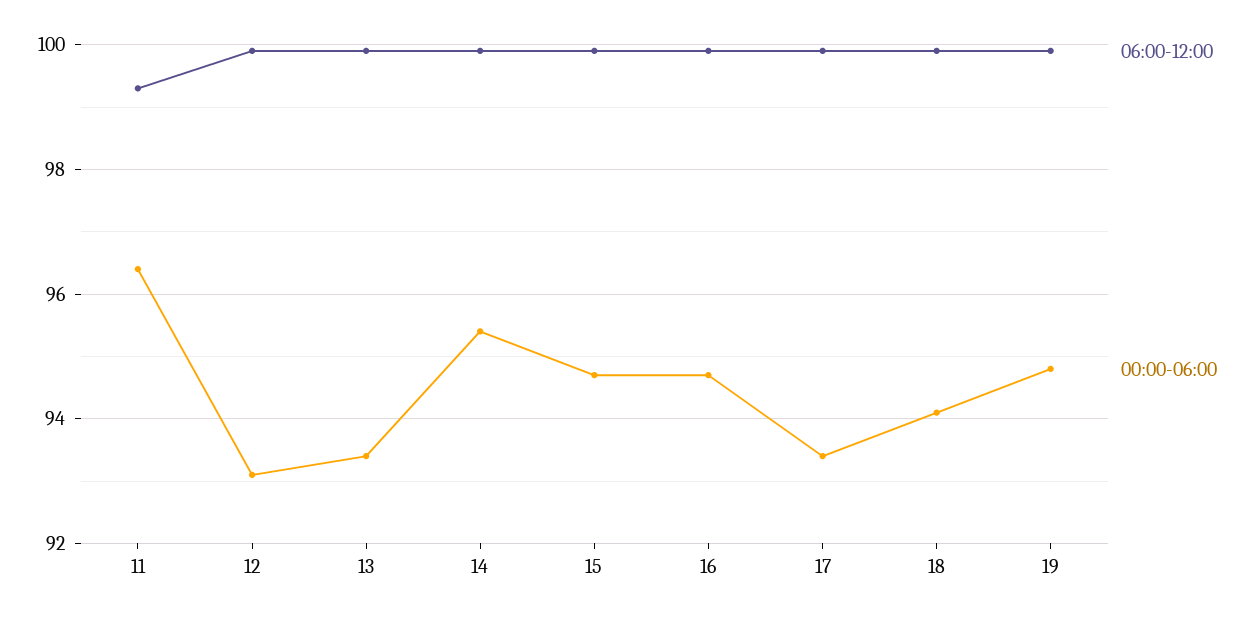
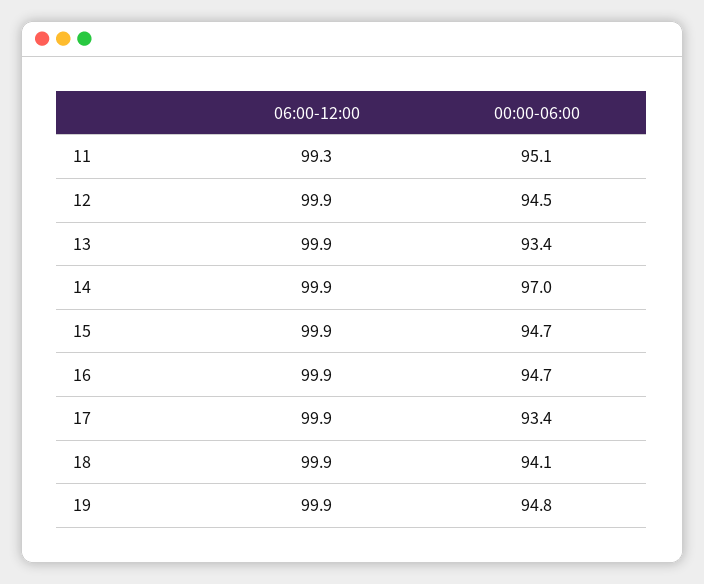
00:00-06:00, 11: 96.5 -> 95.1
00:00-06:00, 12: 93 -> 94.5
00:00-06:00, 14: 95.5 -> 97

